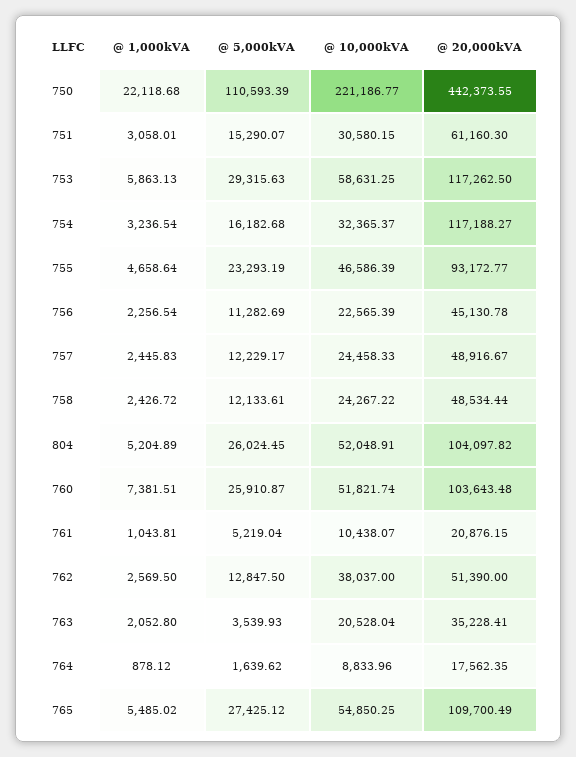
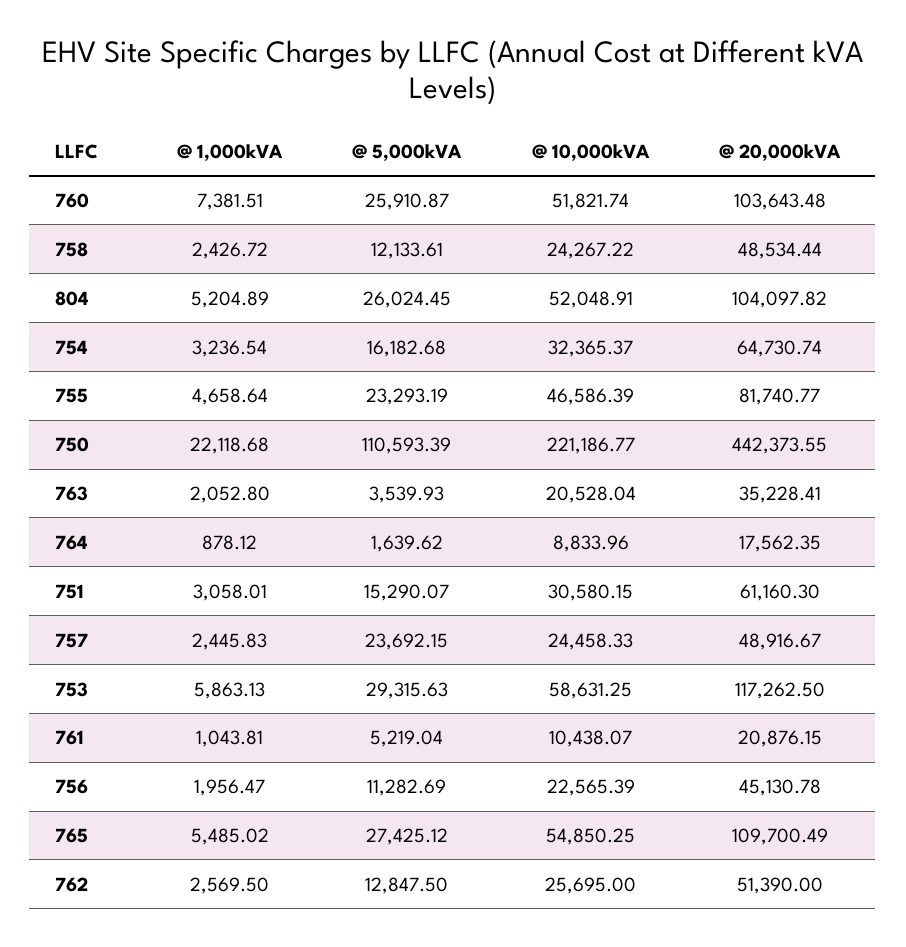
@ 20,000kVA, 754: 117188.27 -> 64730.74
@ 20,000kVA, 755: 93172.77 -> 81740.77
@ 1,000kVA, 756: 2256.54 -> 1956.47
@ 5,000kVA, 757: 12229.17 -> 23692.15
@ 10,000kVA, 762: 38037 -> 25695

